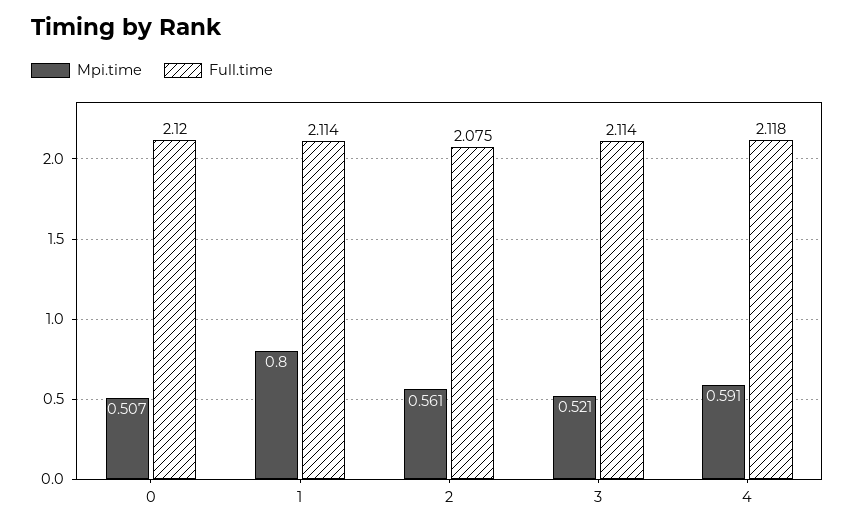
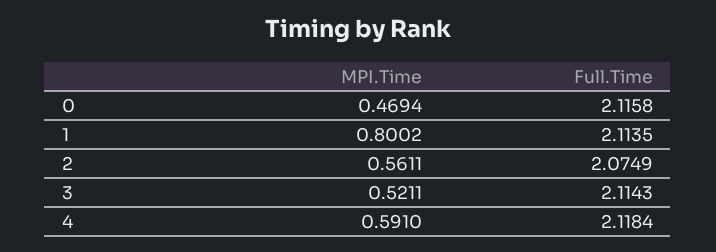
Mpi.time, 0: 0.507 -> 0.4694
Full.time, 0: 2.12 -> 2.1158

